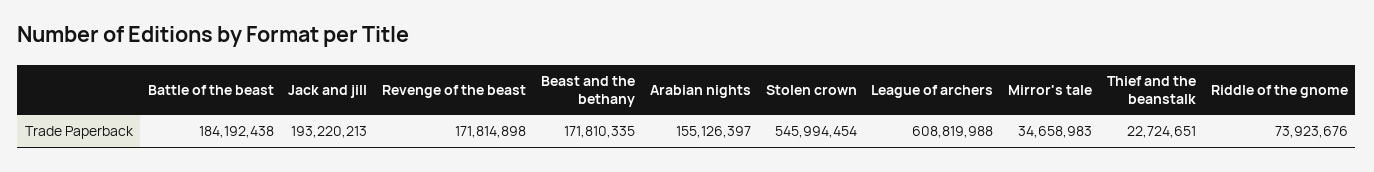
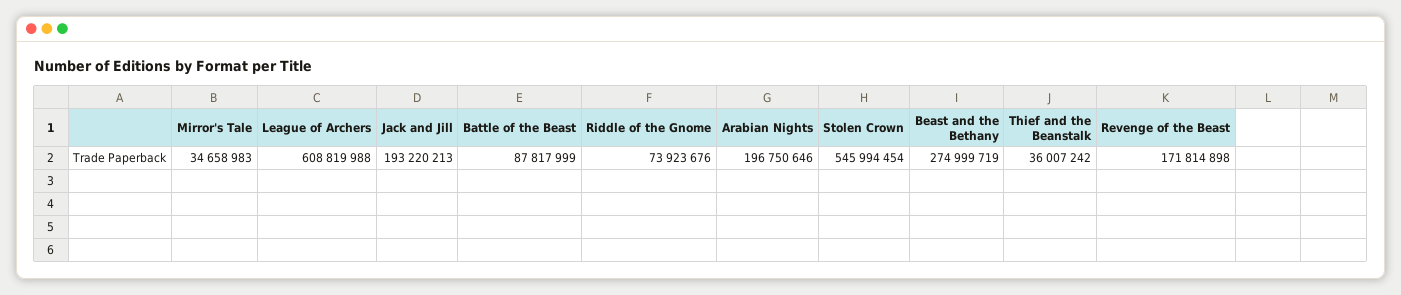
Battle of the beast: 184192438 -> 87817999
Beast and the bethany: 171810335 -> 274999719
Arabian nights: 155126397 -> 196750646
Thief and the beanstalk: 22724651 -> 36007242

